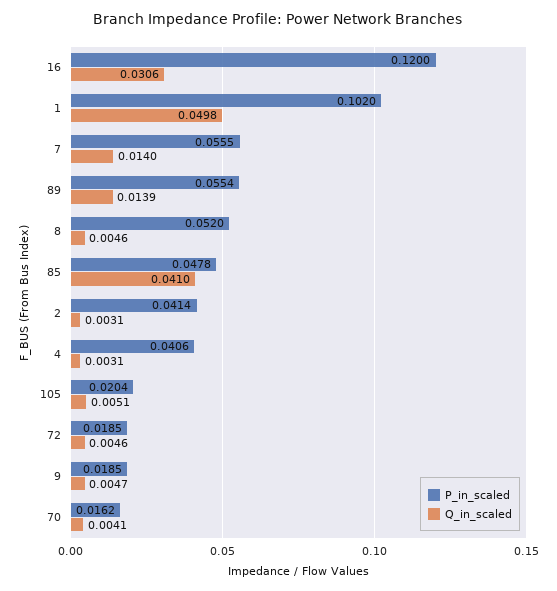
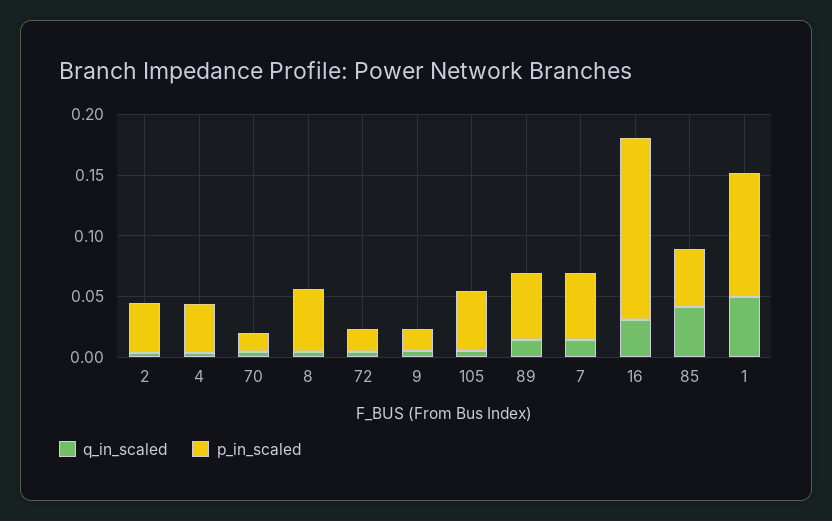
P_in_scaled, 16: 0.12 -> 0.15
P_in_scaled, 105: 0.0204 -> 0.05

